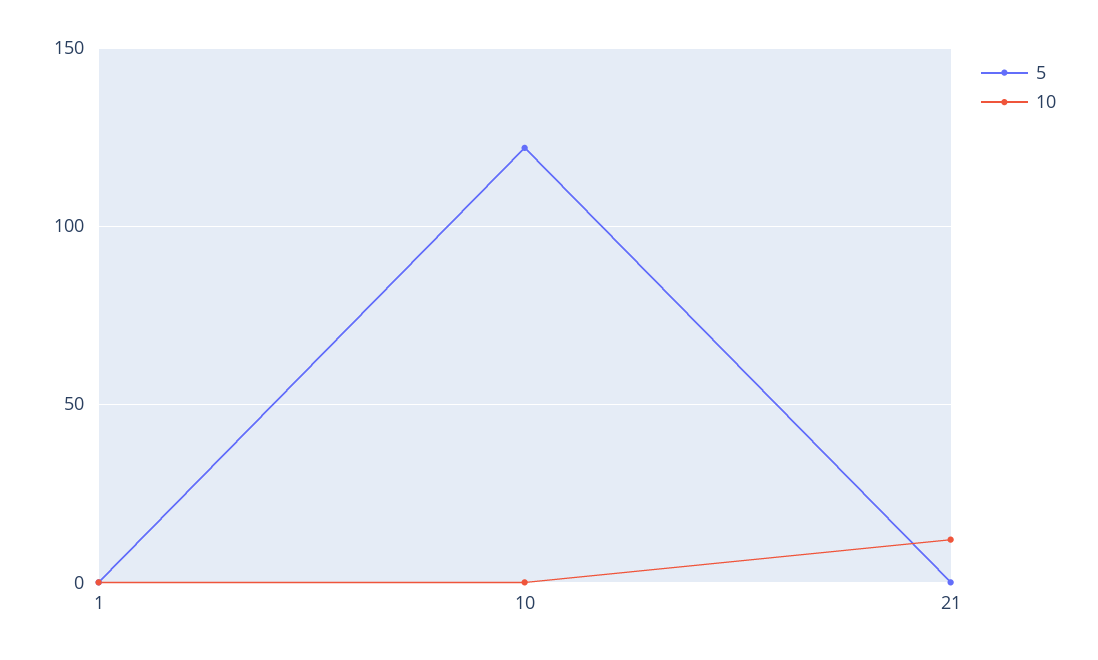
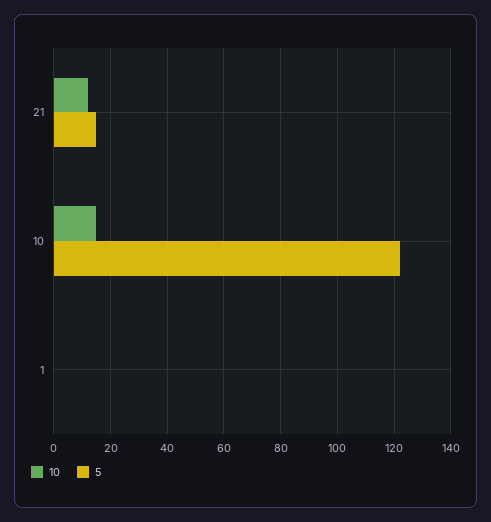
10, 10: 0 -> 15
5, 21: 0 -> 15

